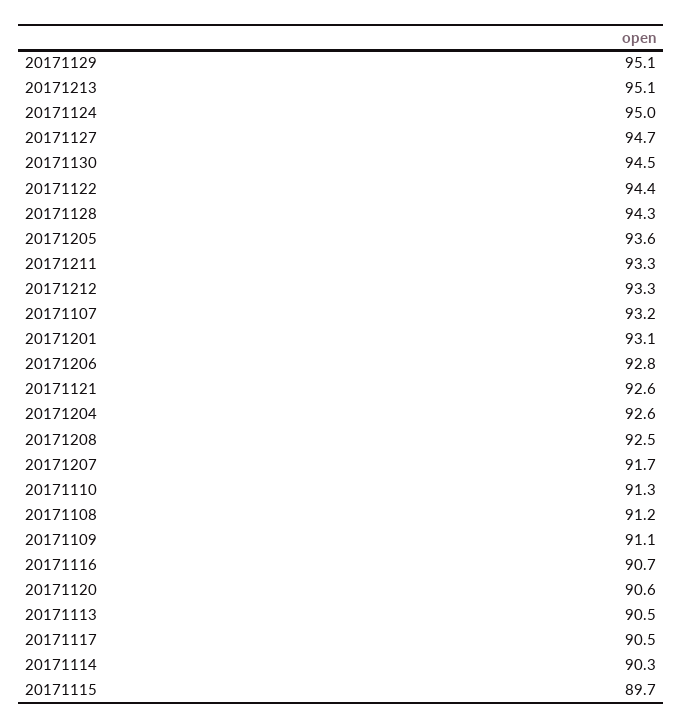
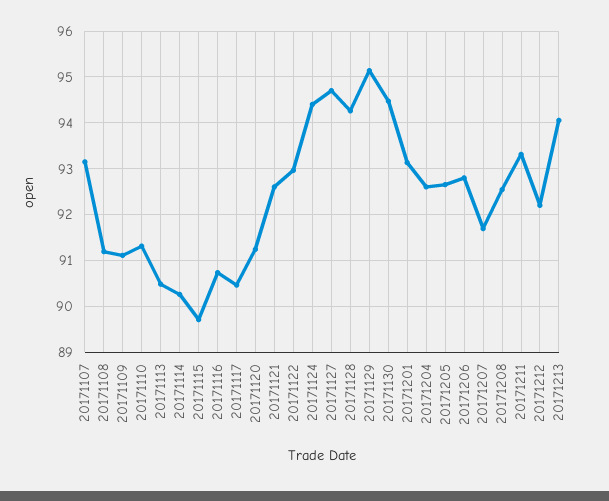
20171213: 95.1 -> 94
20171124: 95 -> 94.4
20171122: 94.4 -> 93
20171205: 93.6 -> 92.6
20171212: 93.3 -> 92.2
20171120: 90.6 -> 91.2

